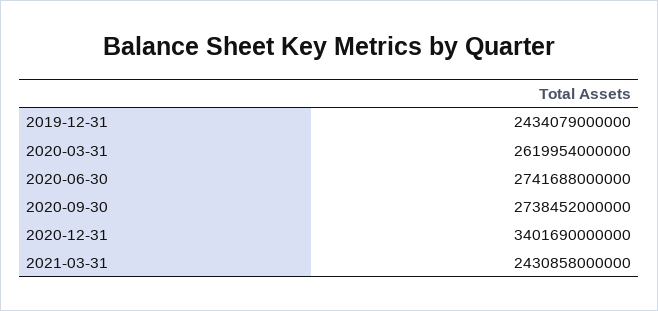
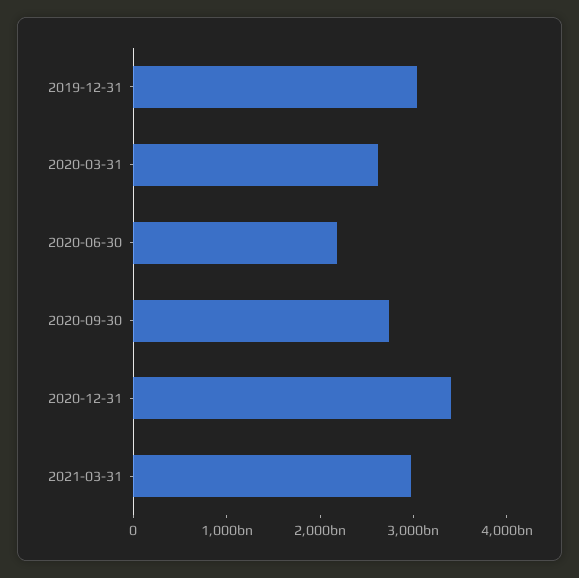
2019-12-31: 2434079000000 -> 3000000000000
2020-06-30: 2741688000000 -> 2200000000000
2021-03-31: 2430858000000 -> 3000000000000

